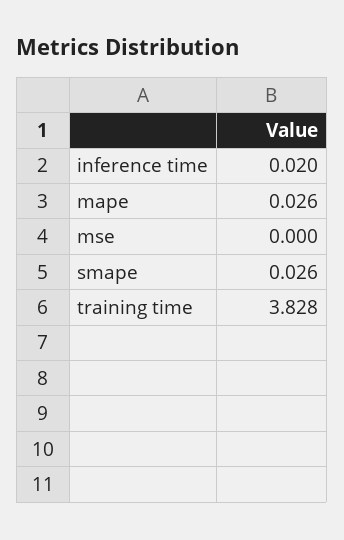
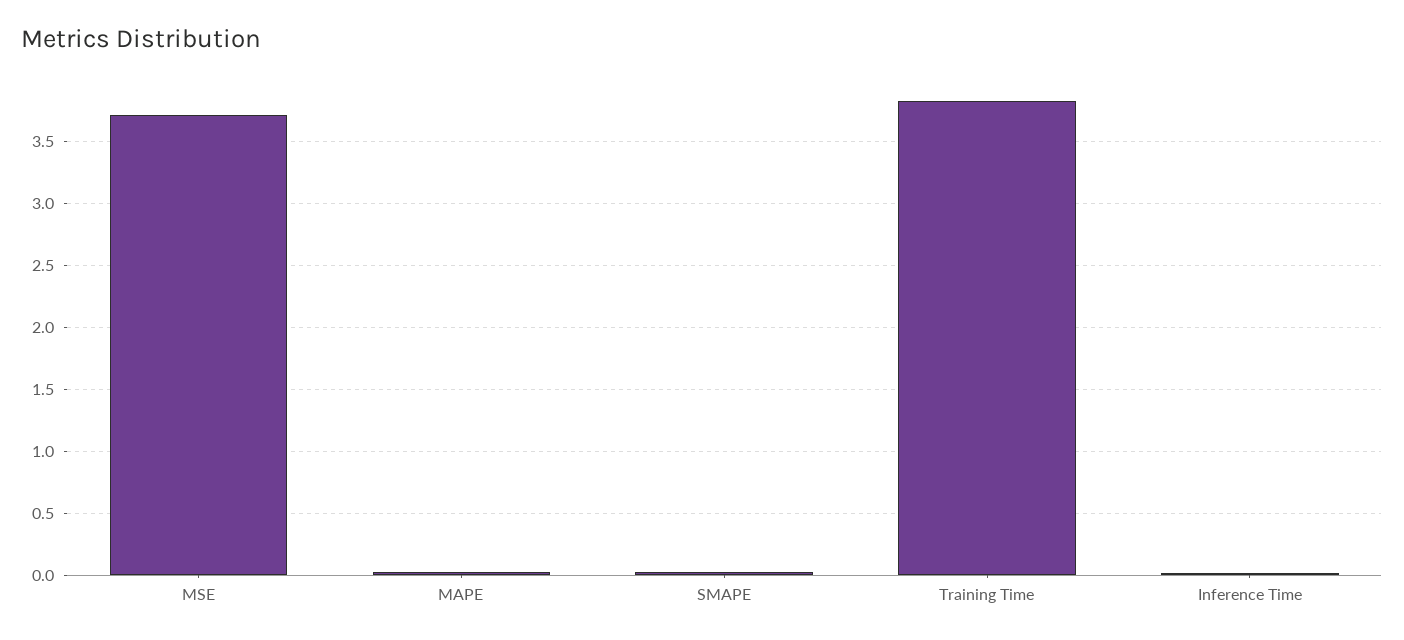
mse: 0 -> 3.7

